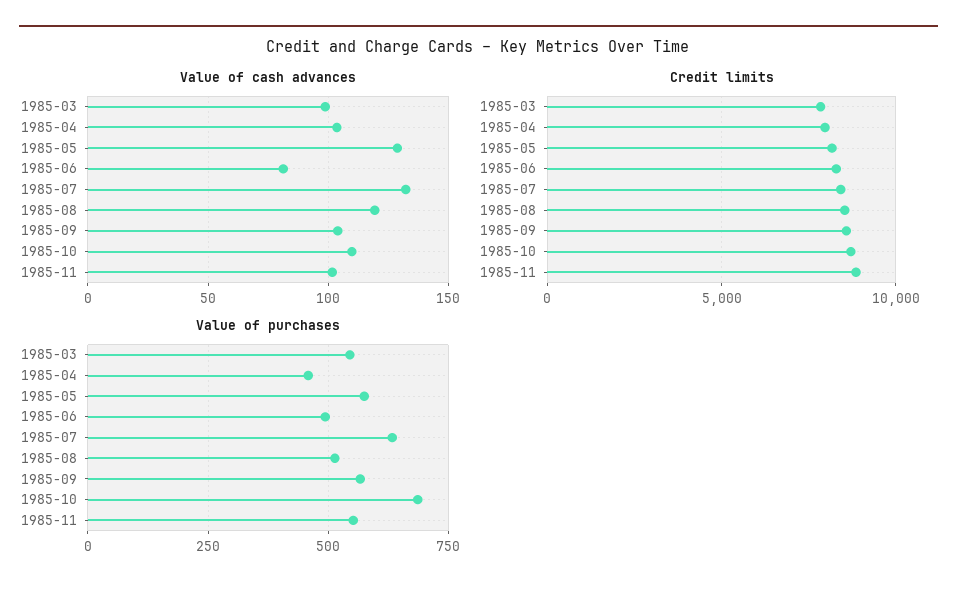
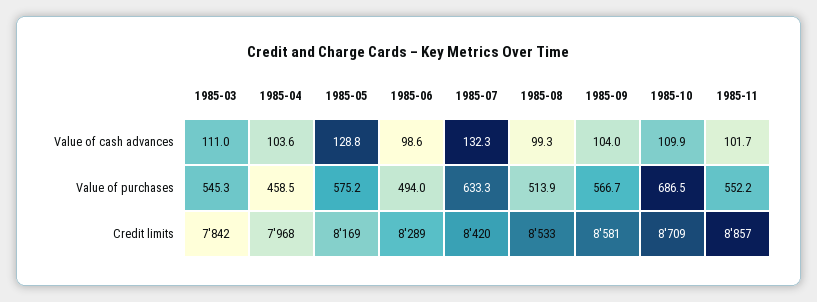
Value of cash advances, 1985-03: 100 -> 111
Value of cash advances, 1985-06: 80 -> 98.6
Value of cash advances, 1985-08: 120 -> 99.3

